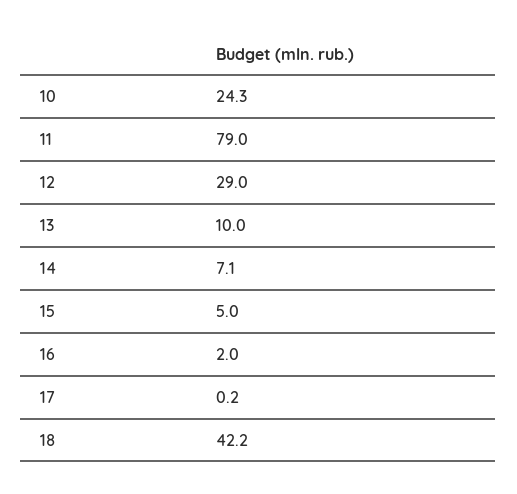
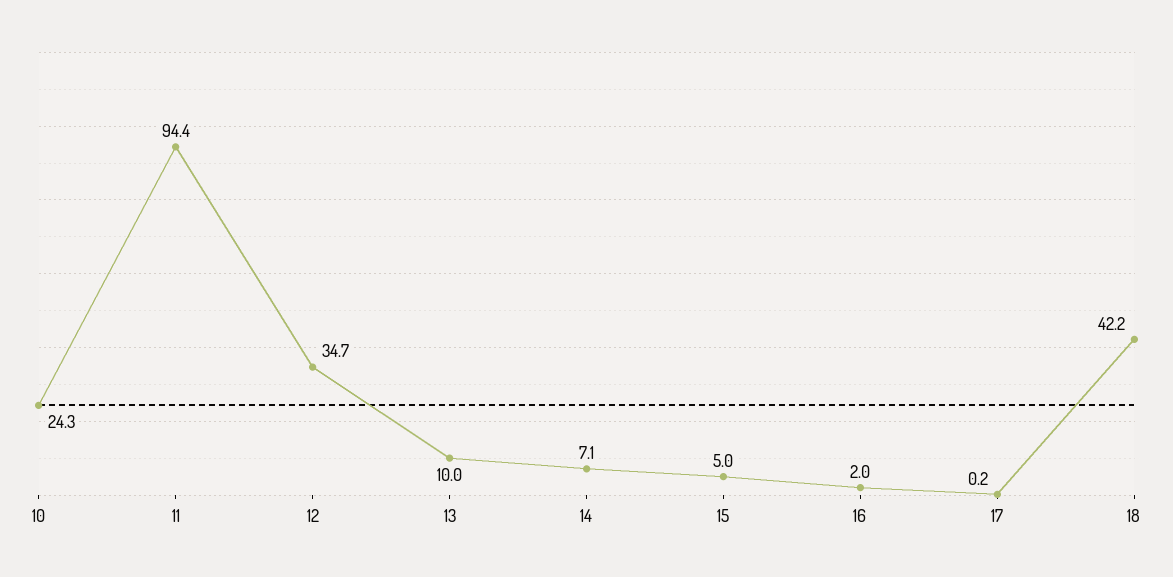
11: 79 -> 94.4
12: 29 -> 34.7

